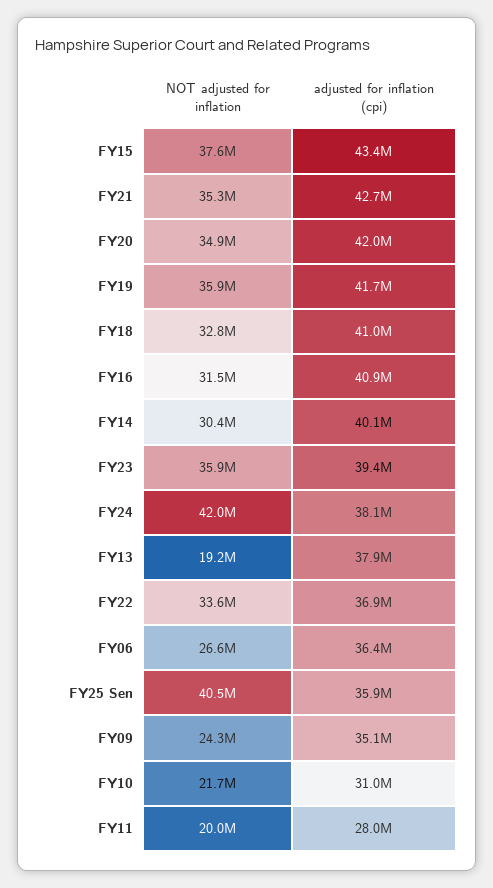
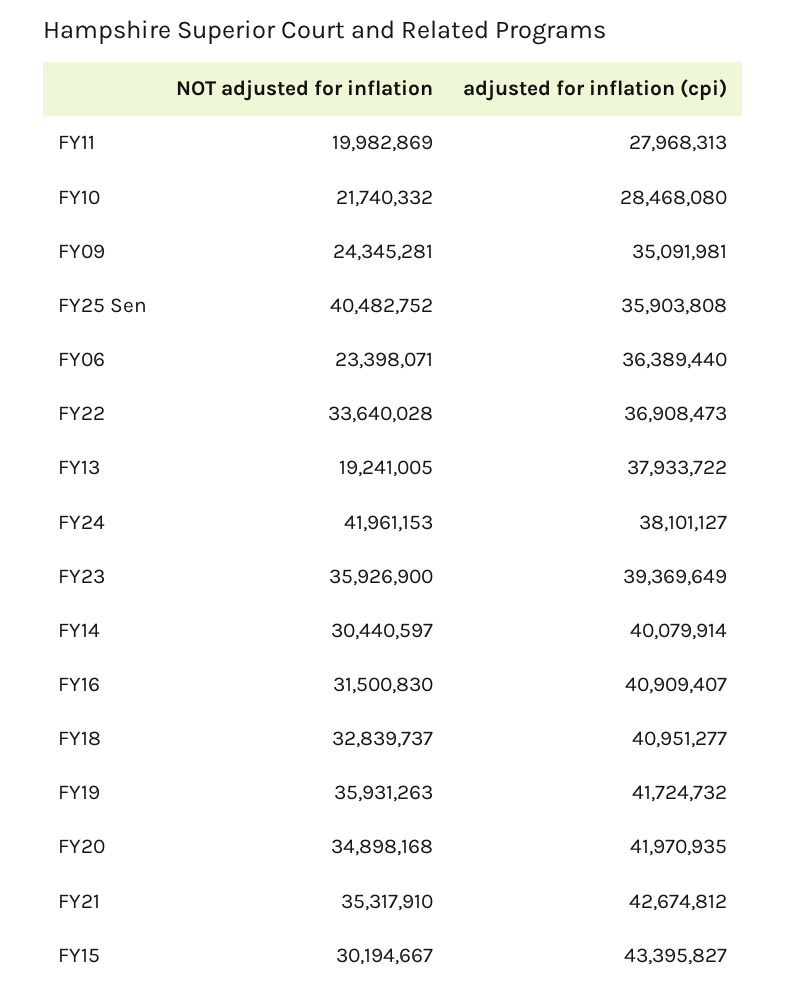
NOT adjusted for inflation, FY15: 37600000 -> 30194667
NOT adjusted for inflation, FY06: 26600000 -> 23398071
adjusted for inflation (cpi), FY10: 31000000 -> 28468080

